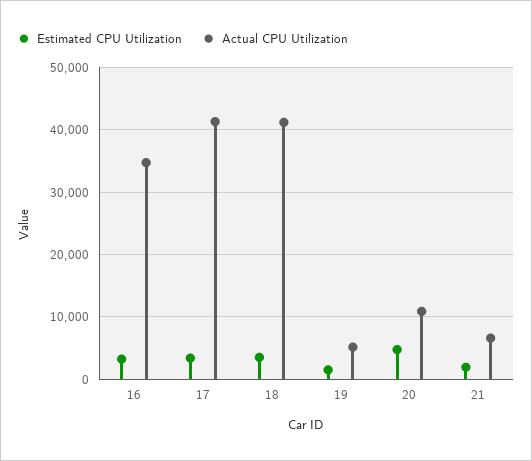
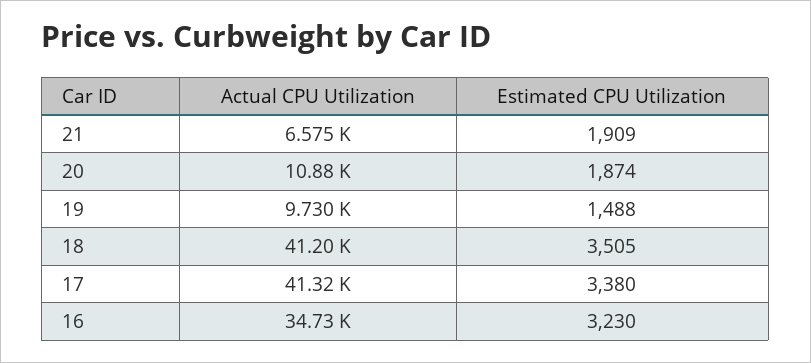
Actual CPU Utilization, 19: 5000 -> 9730
Estimated CPU Utilization, 20: 5000 -> 1874

